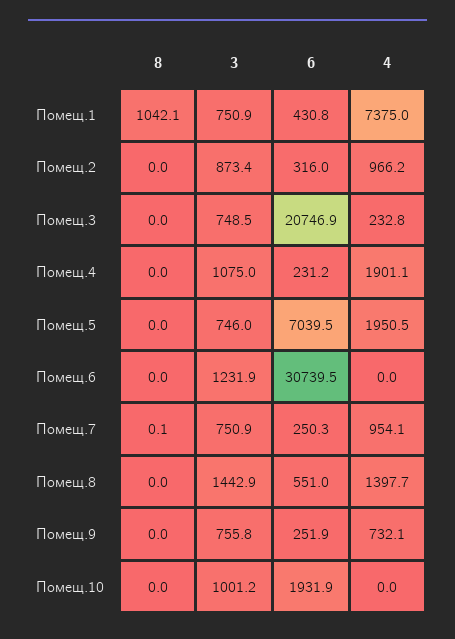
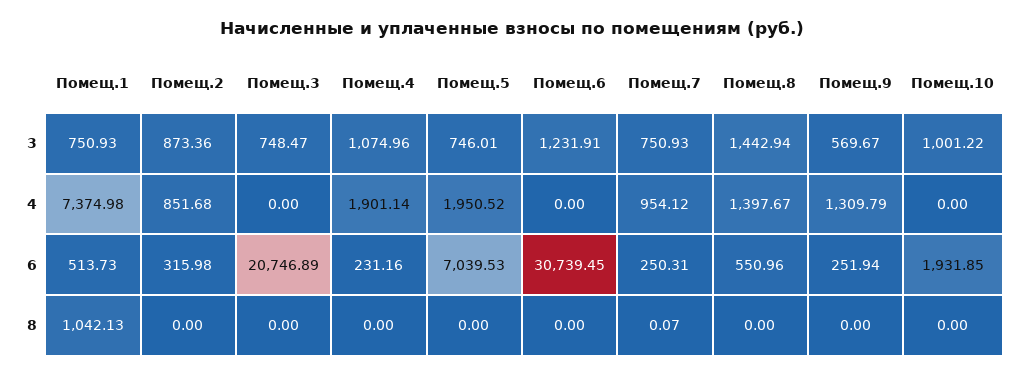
6, Помещ.1: 430.8 -> 513.73
4, Помещ.2: 966.2 -> 851.68
4, Помещ.3: 232.8 -> 0
3, Помещ.9: 755.8 -> 569.67
4, Помещ.9: 732.1 -> 1309.79

